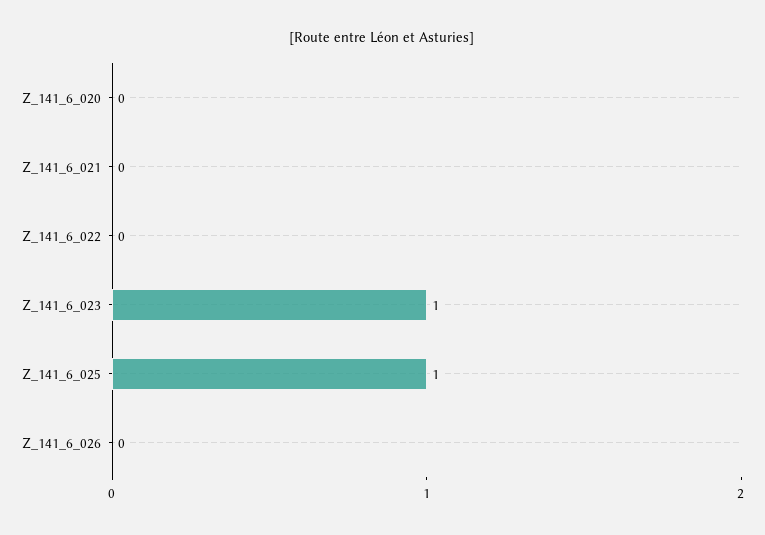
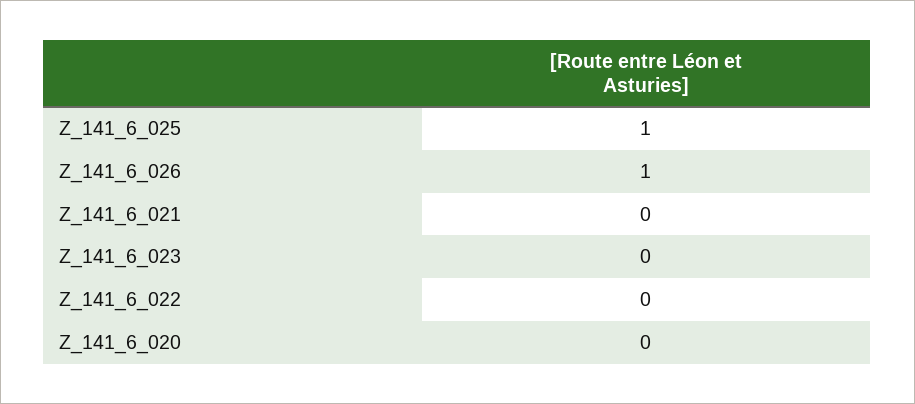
Z_141_6_023: 1 -> 0
Z_141_6_026: 0 -> 1

